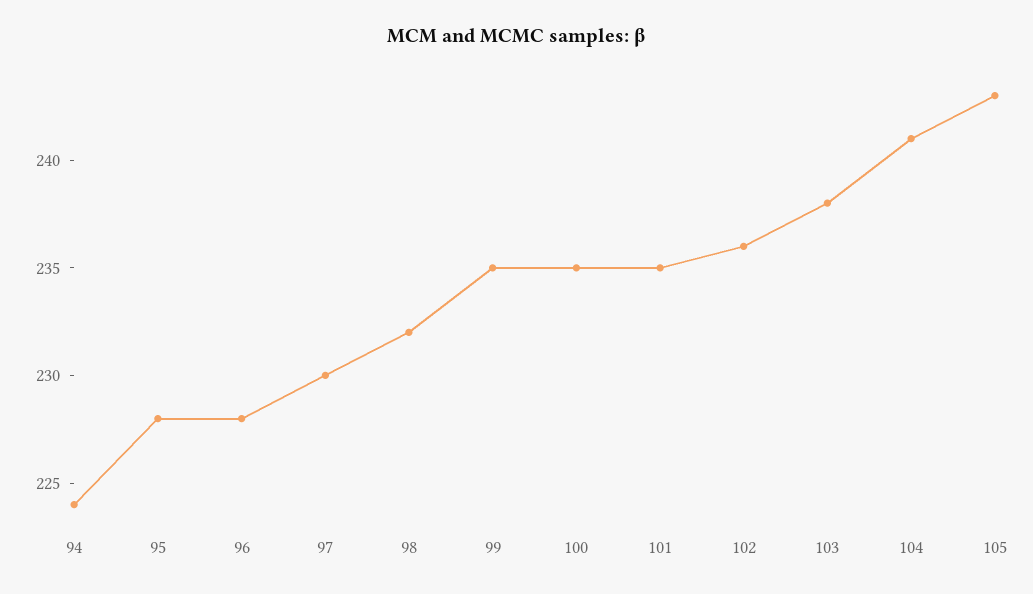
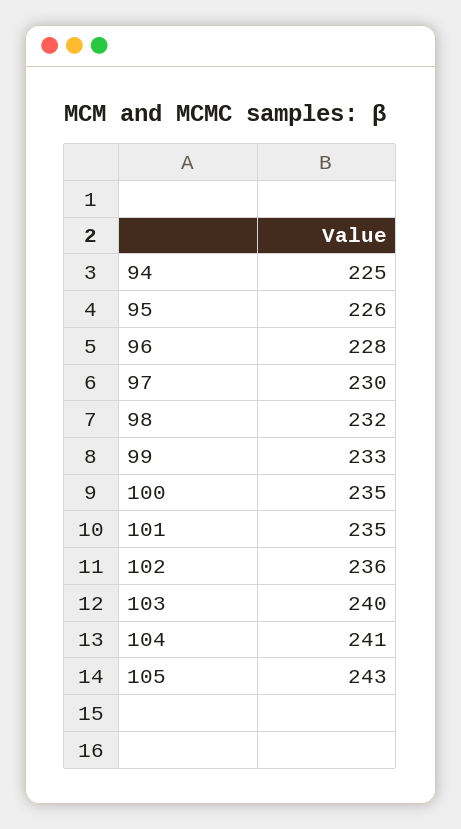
94: 224 -> 225
95: 228 -> 226
99: 235 -> 233
103: 238 -> 240

